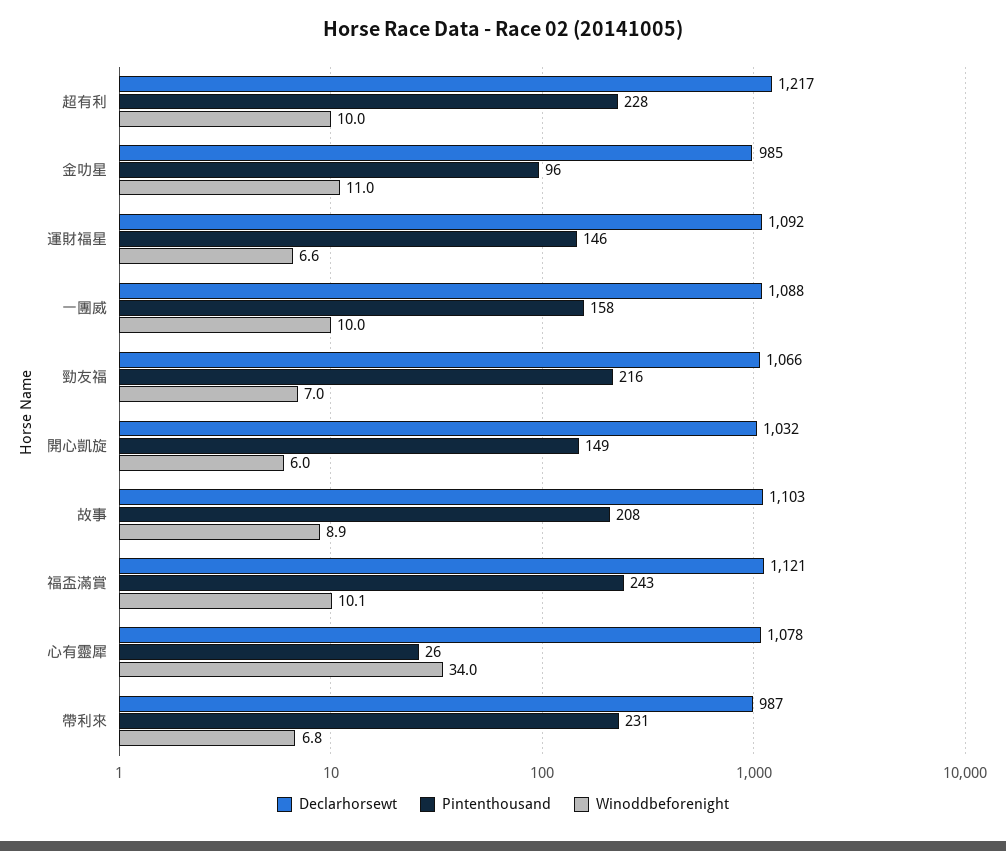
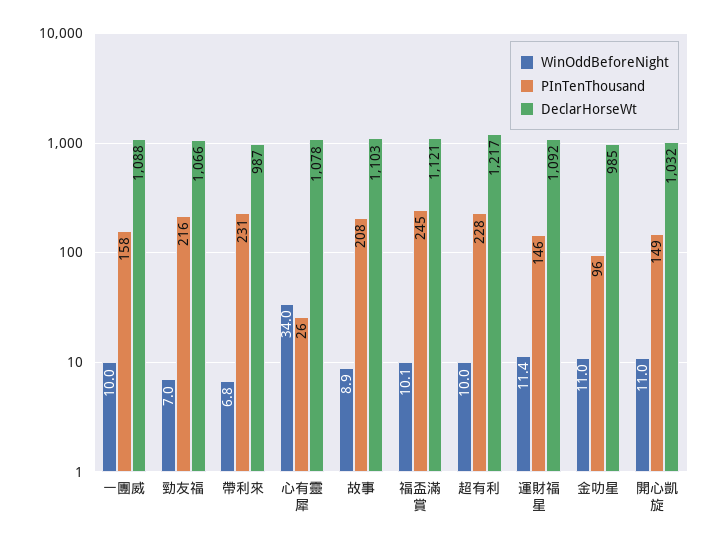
Winoddbeforenight, 運財福星: 6.6 -> 11.4
Winoddbeforenight, 開心凱旋: 6 -> 11
Pintenthousand, 福盃滿賞: 243 -> 245

